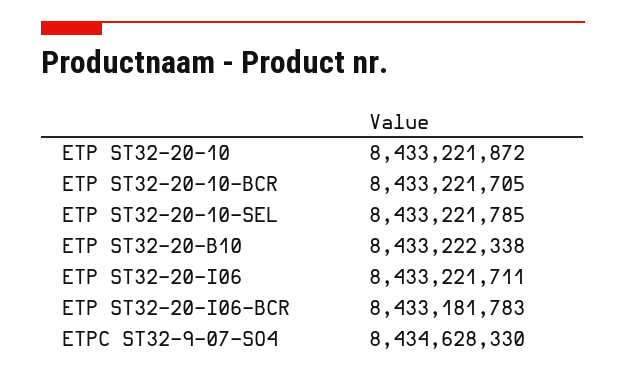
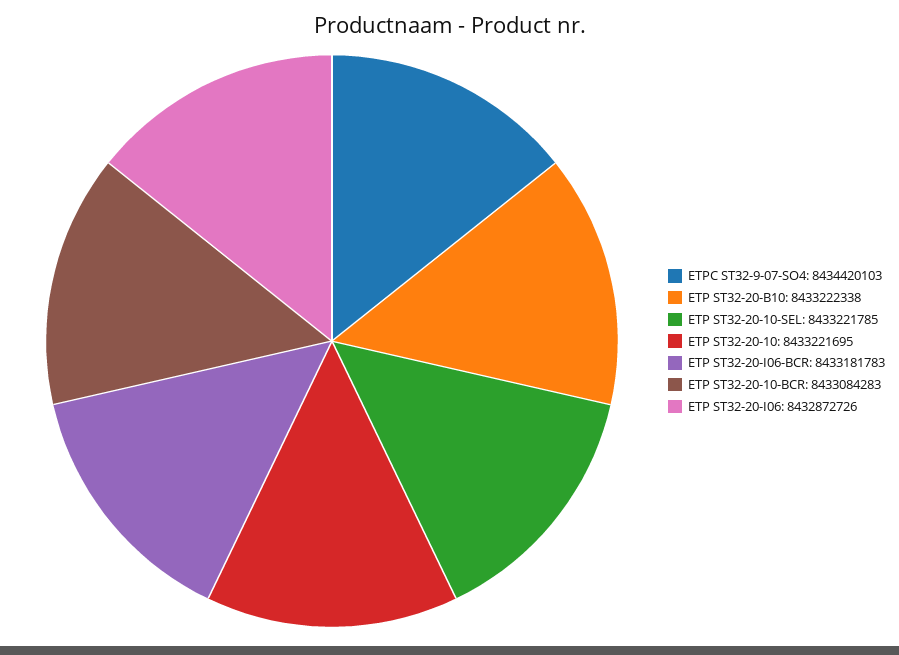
ETP ST32-20-10: 8433221872 -> 8433221695
ETP ST32-20-10-BCR: 8433221705 -> 8433084283
ETP ST32-20-I06: 8433221711 -> 8432872726
ETPC ST32-9-07-SO4: 8434628330 -> 8434420103

